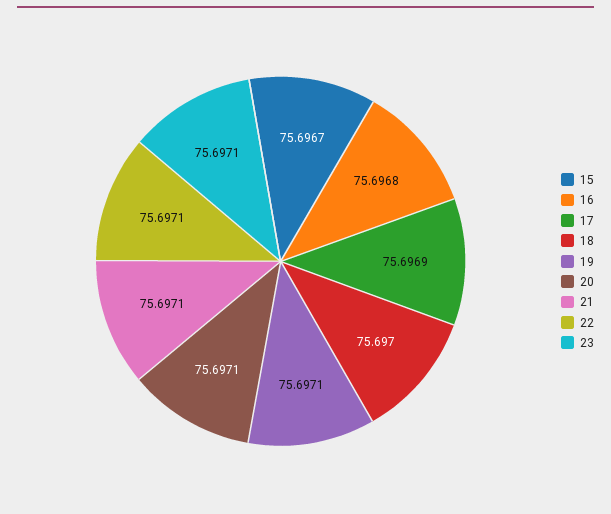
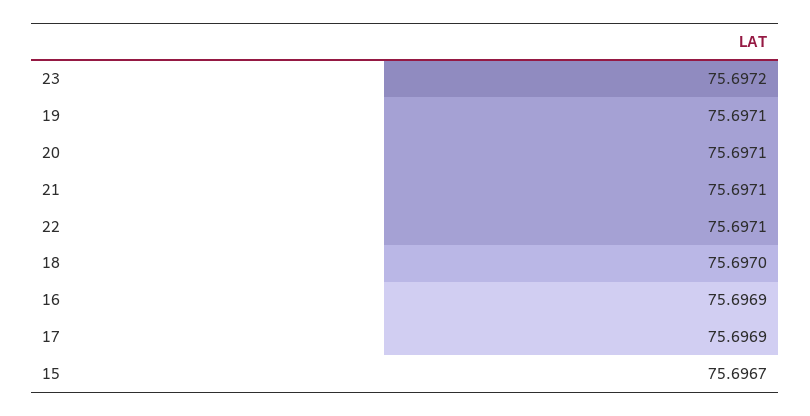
16: 75.6968 -> 75.6969
23: 75.6971 -> 75.6972

